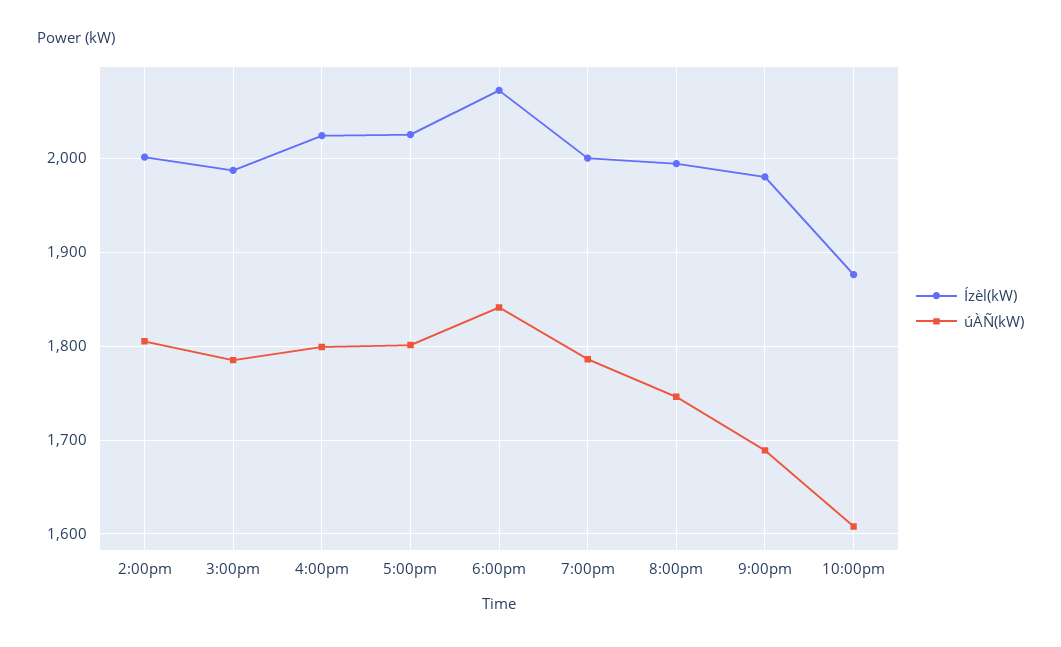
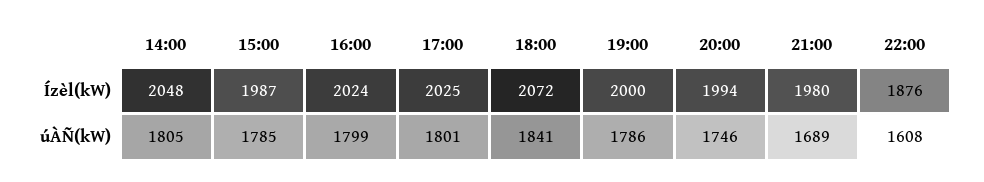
Ízèl(kW), 2:00pm: 2000 -> 2048

